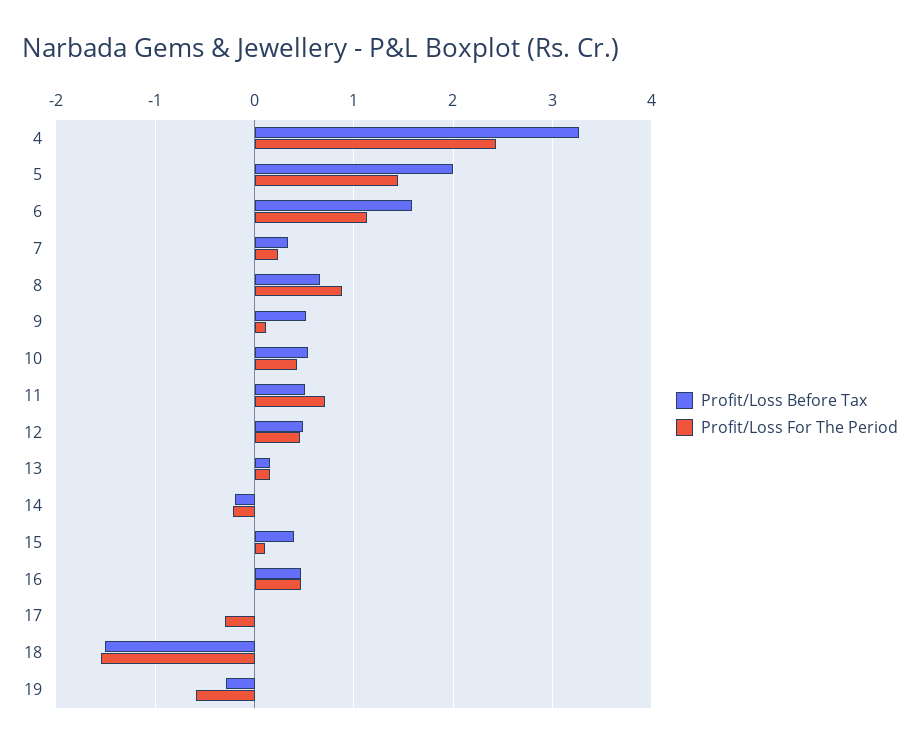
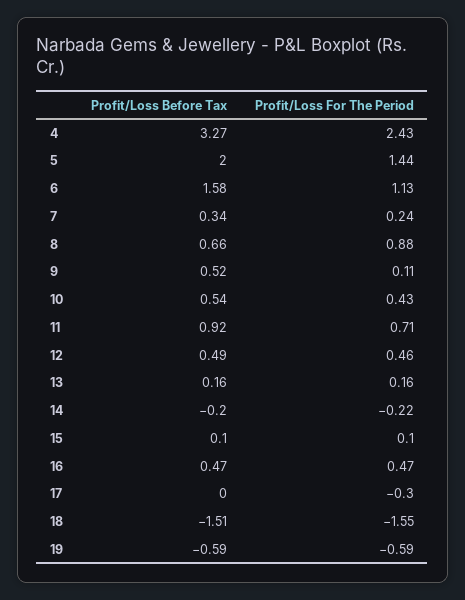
Profit/Loss Before Tax, 11: 0.5 -> 0.92
Profit/Loss Before Tax, 15: 0.4 -> 0.1
Profit/Loss Before Tax, 19: -0.3 -> -0.59

